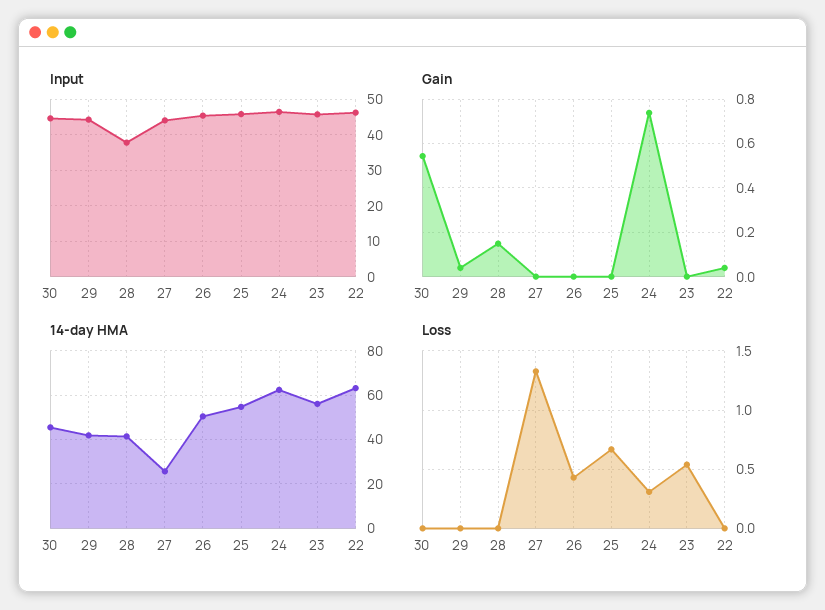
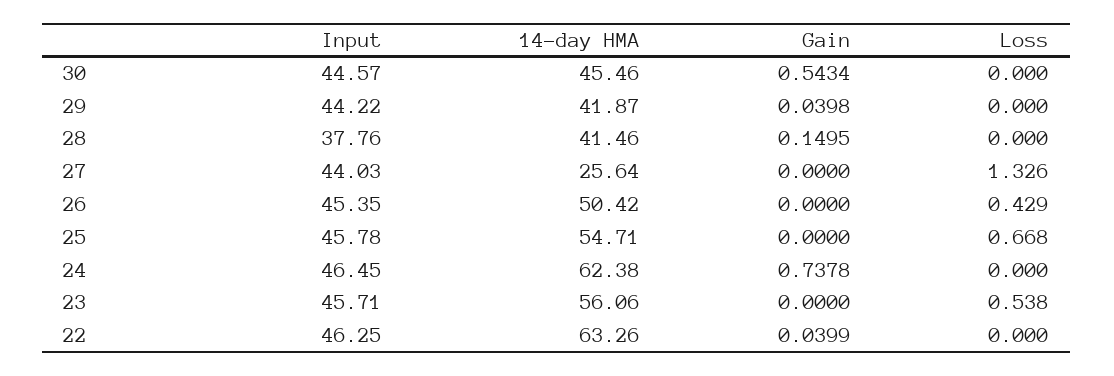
Loss, 24: 0.3 -> 0

